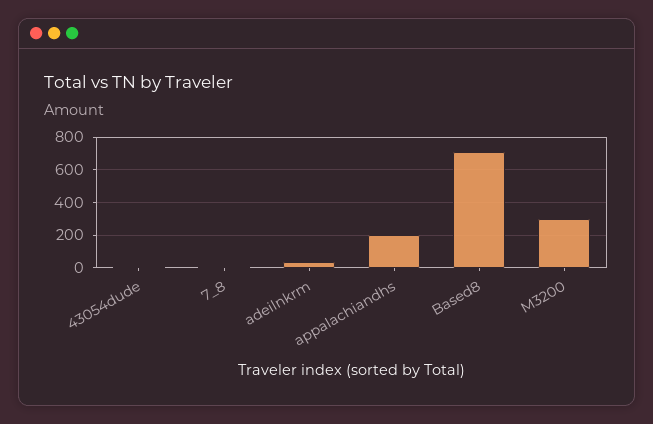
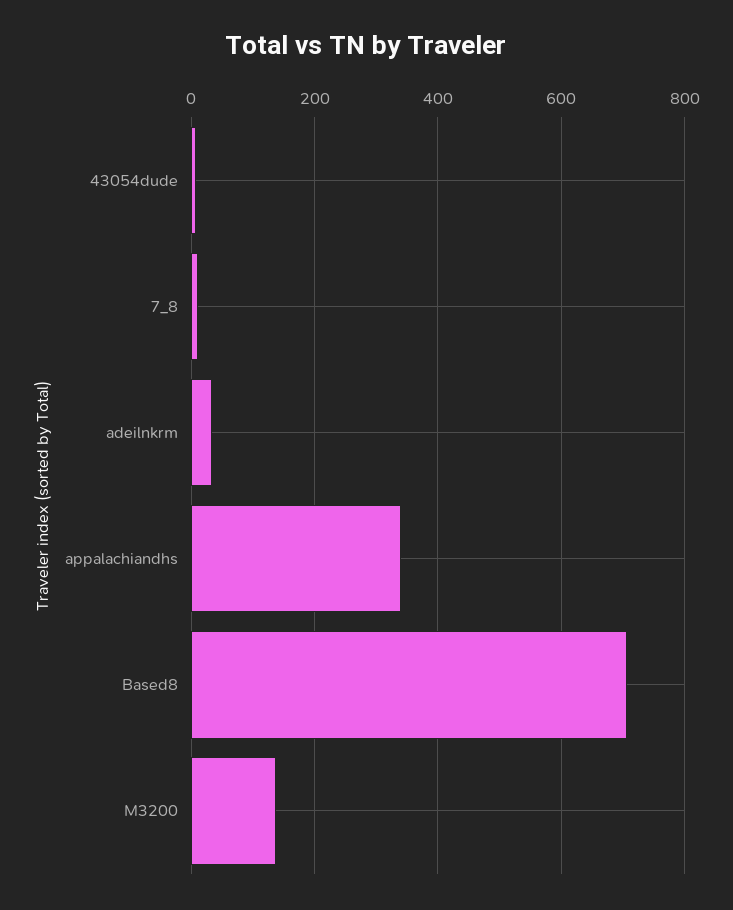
appalachiandhs: 200 -> 340
M3200: 300 -> 140

